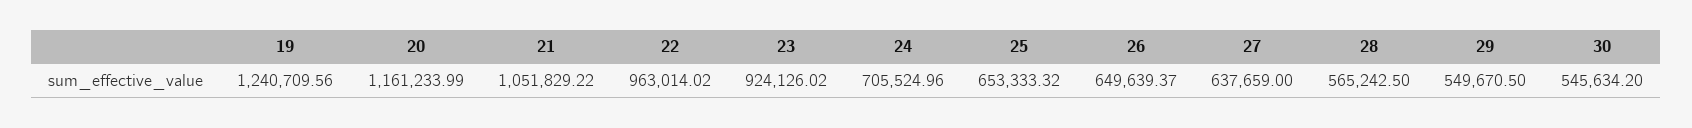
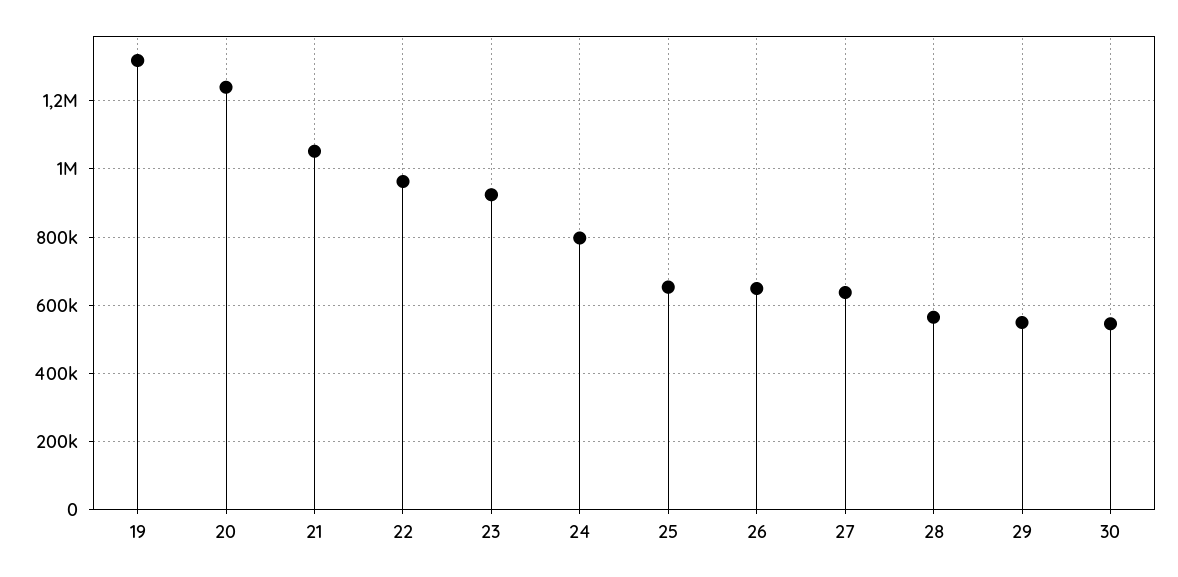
19: 1240709.56 -> 1320000
20: 1161233.99 -> 1240000
24: 705524.96 -> 800000

